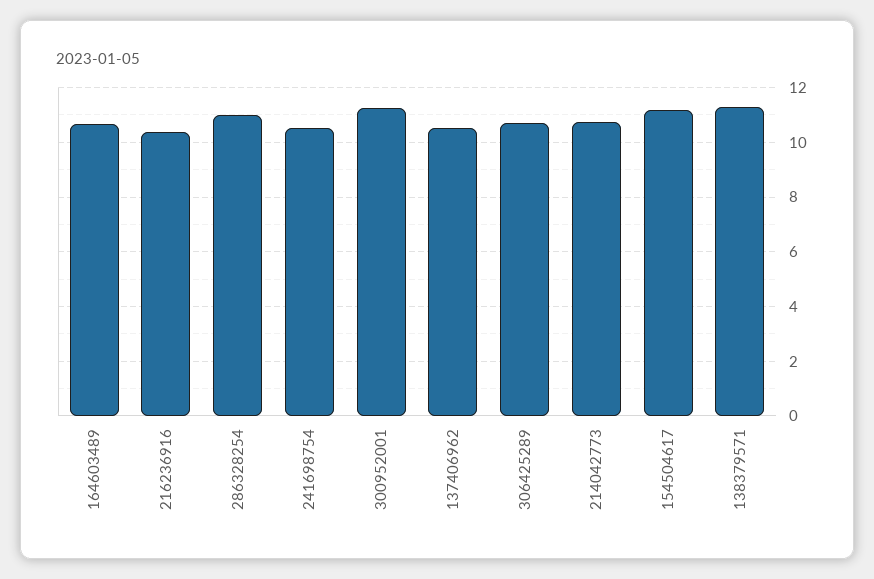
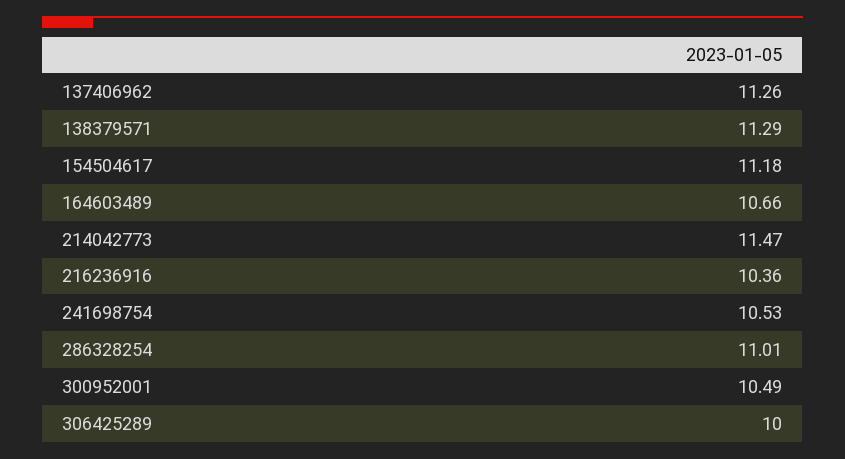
300952001: 11.25 -> 10.49
137406962: 10.5 -> 11.26
306425289: 10.75 -> 10
214042773: 10.75 -> 11.47

